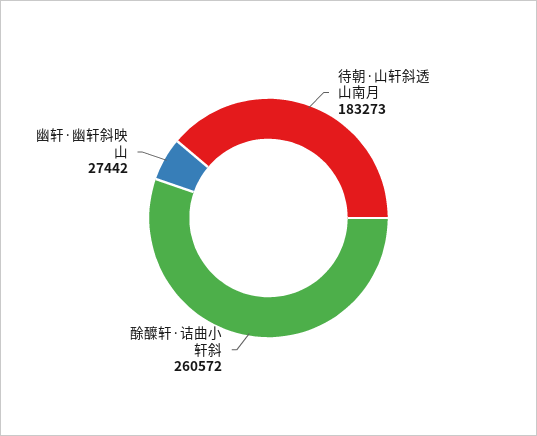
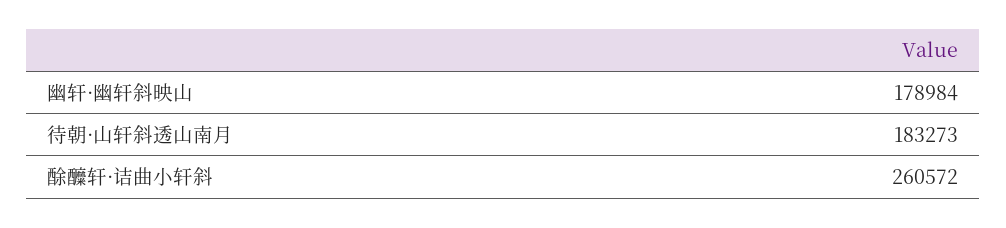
幽轩·幽轩斜映山: 27442 -> 178984

